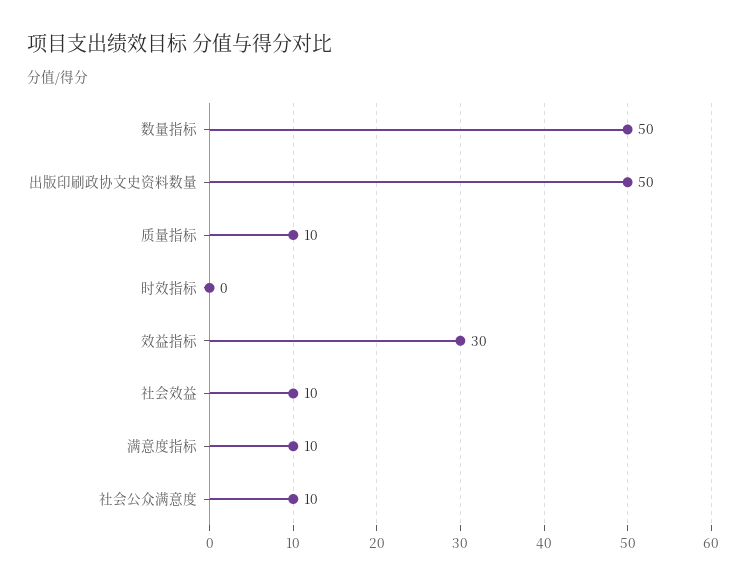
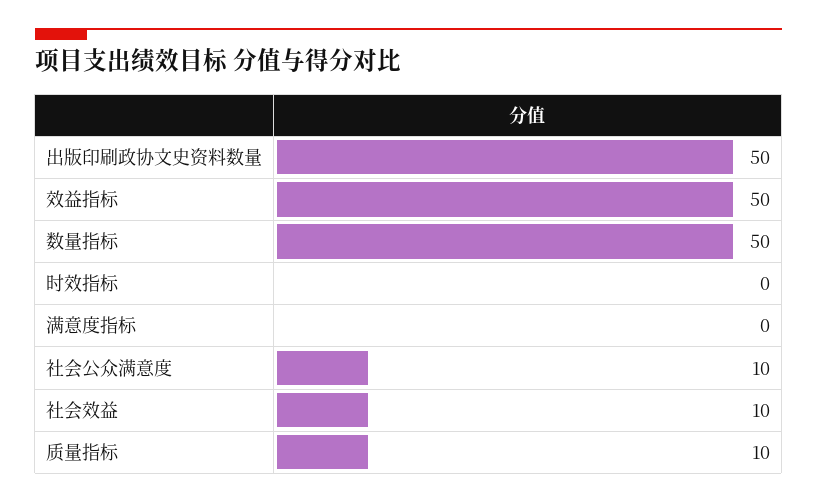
效益指标: 30 -> 50
满意度指标: 10 -> 0

